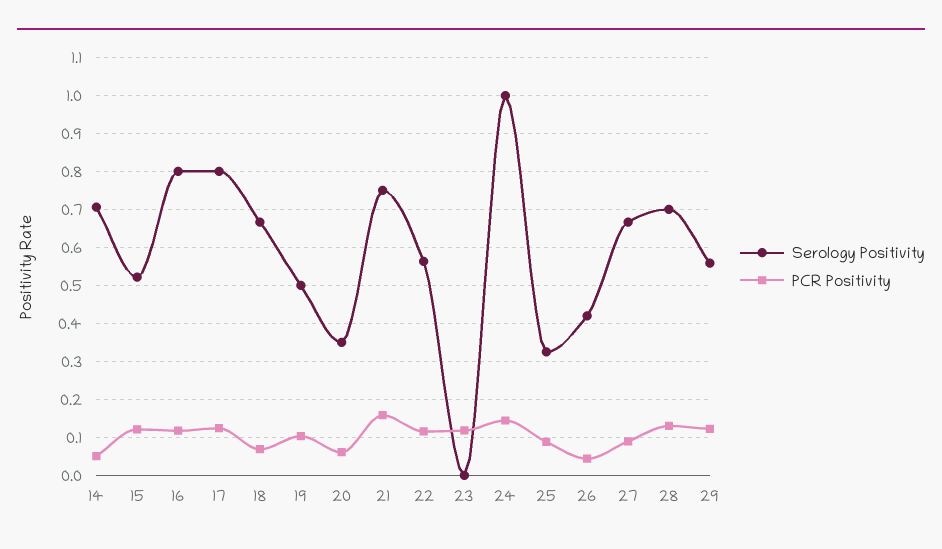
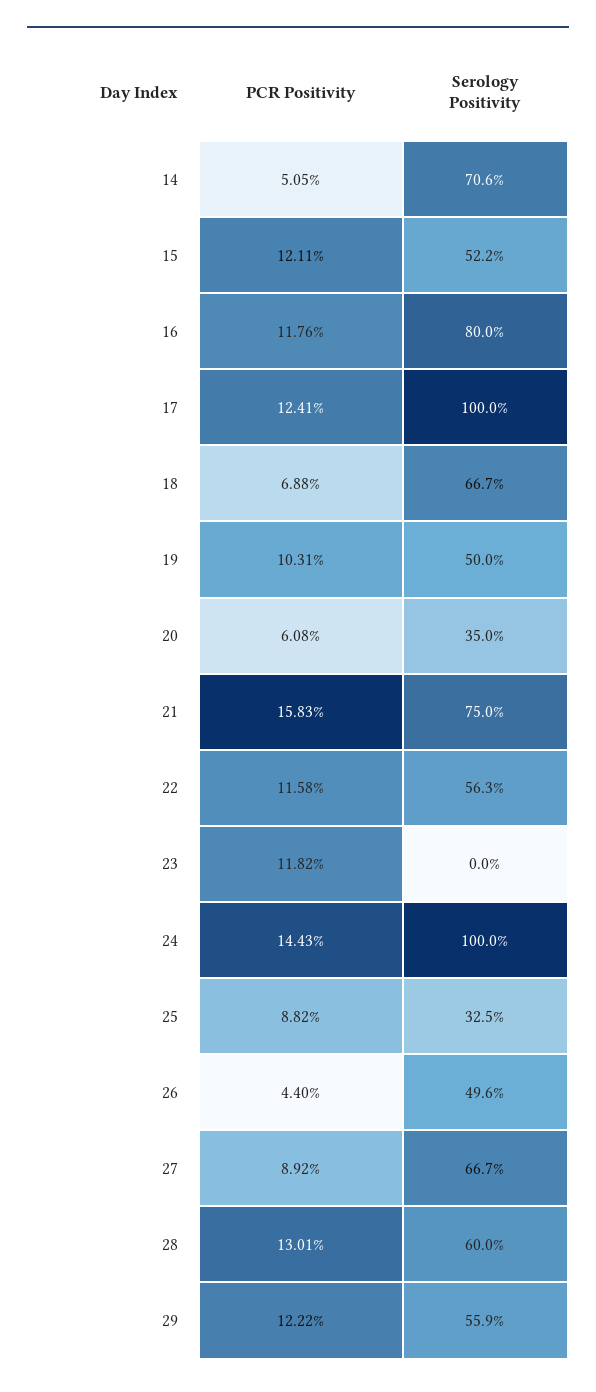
Serology Positivity, 17: 0.8 -> 1
Serology Positivity, 26: 0.42 -> 0.496
Serology Positivity, 28: 0.7 -> 0.6

